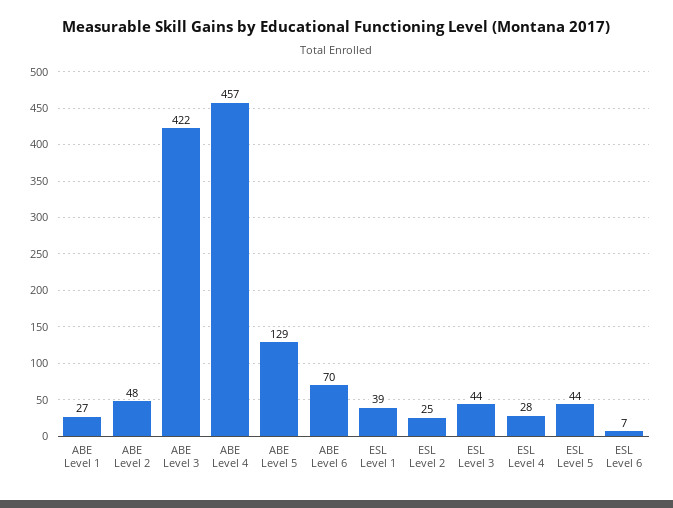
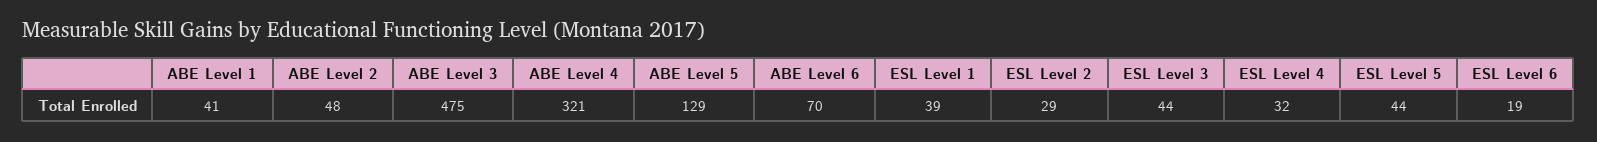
ABE Level 1: 27 -> 41
ABE Level 3: 422 -> 475
ABE Level 4: 457 -> 321
ESL Level 2: 25 -> 29
ESL Level 4: 28 -> 32
ESL Level 6: 7 -> 19

